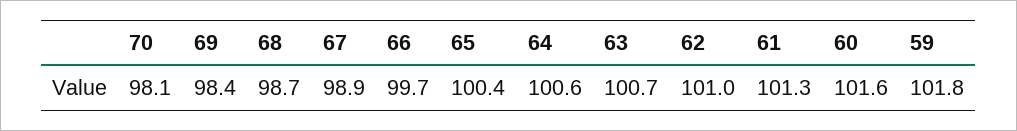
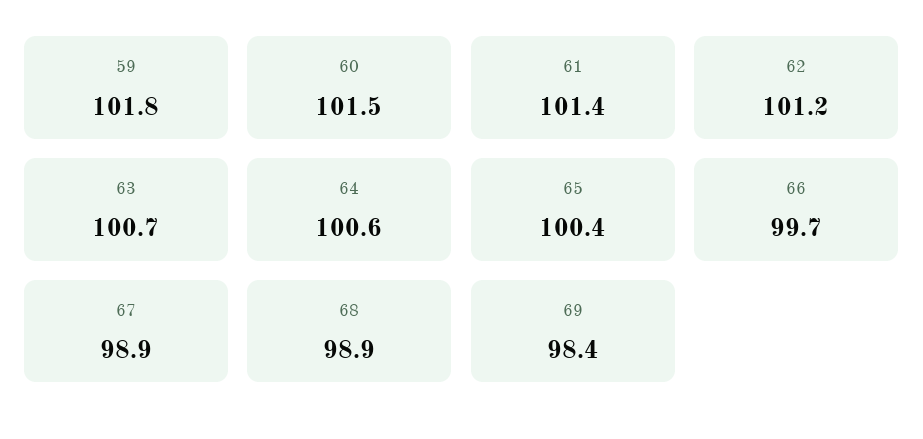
70: 98.1 -> none
68: 98.7 -> 98.9
62: 101 -> 101.2
61: 101.3 -> 101.4
60: 101.6 -> 101.5

